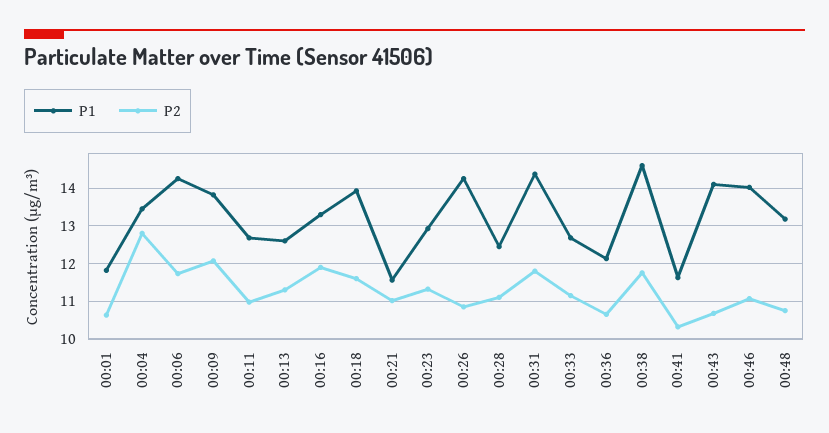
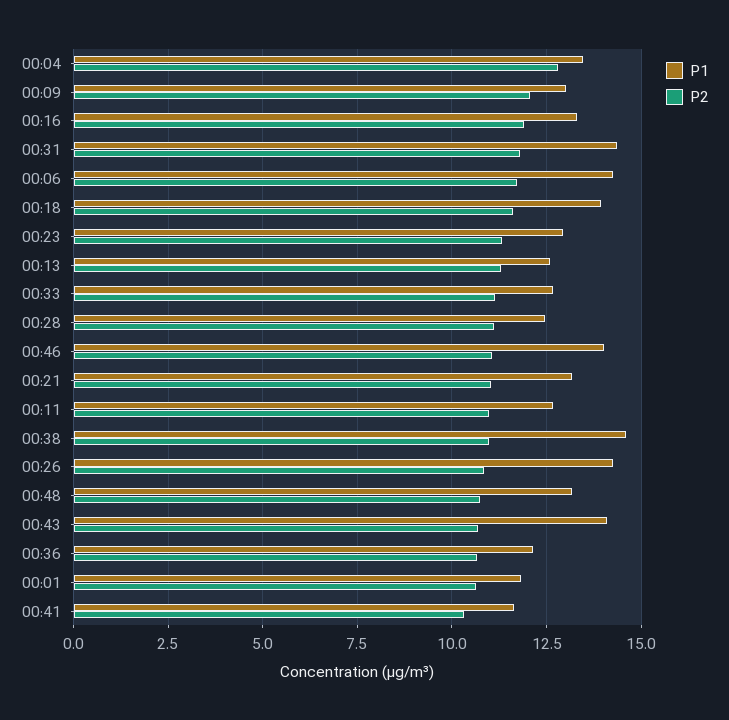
P1, 00:09: 13.8 -> 13
P1, 00:21: 11.6 -> 13.25
P2, 00:38: 11.8 -> 11

